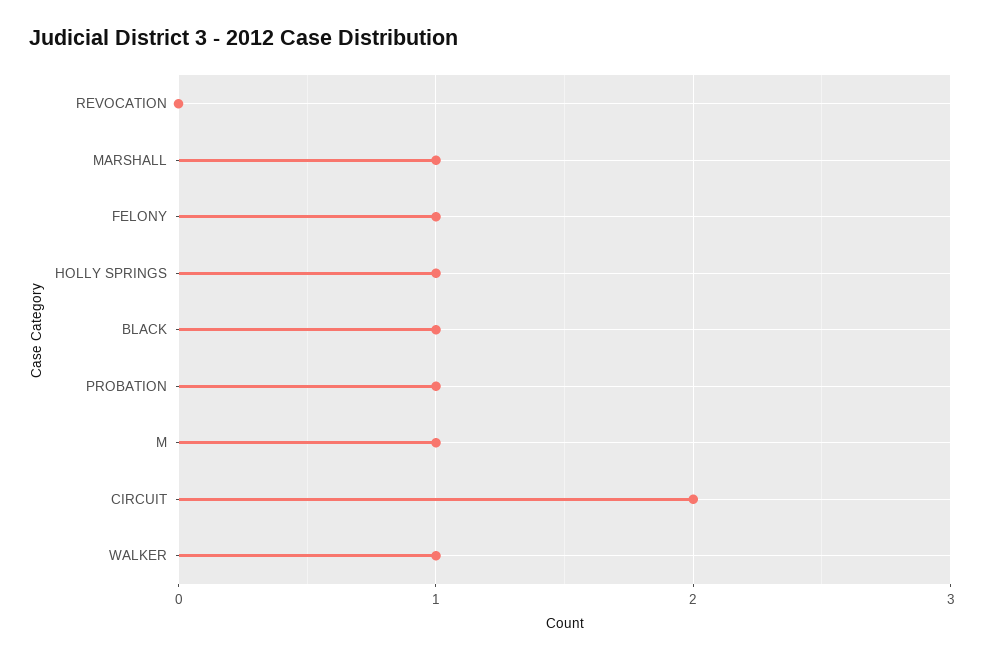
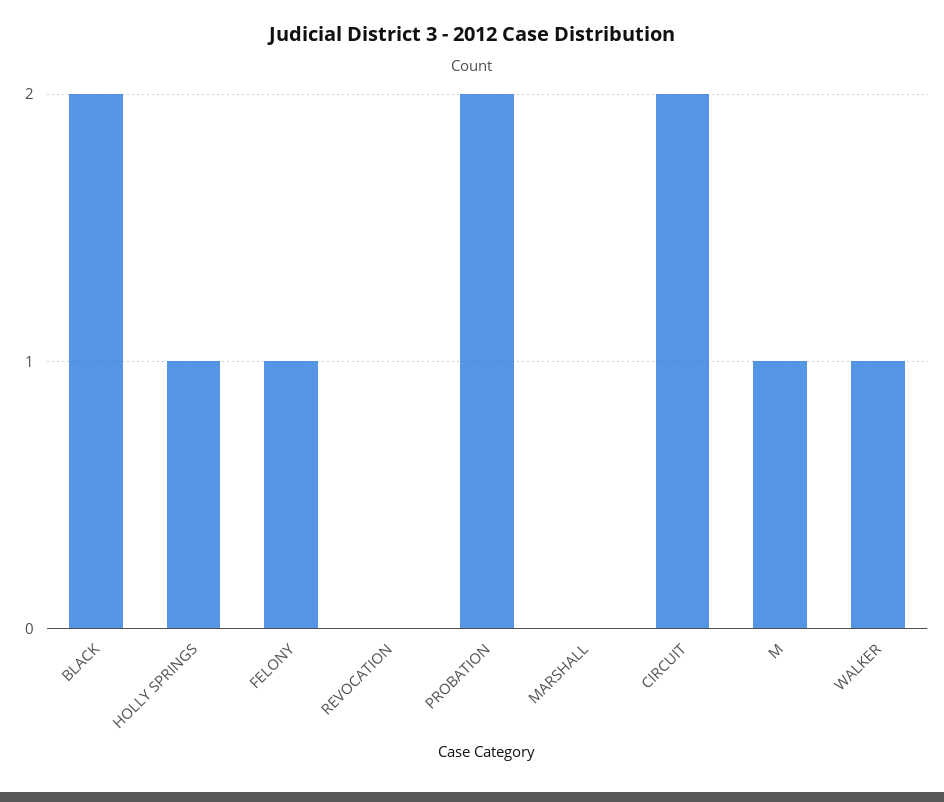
MARSHALL: 1 -> 0
BLACK: 1 -> 2
PROBATION: 1 -> 2

